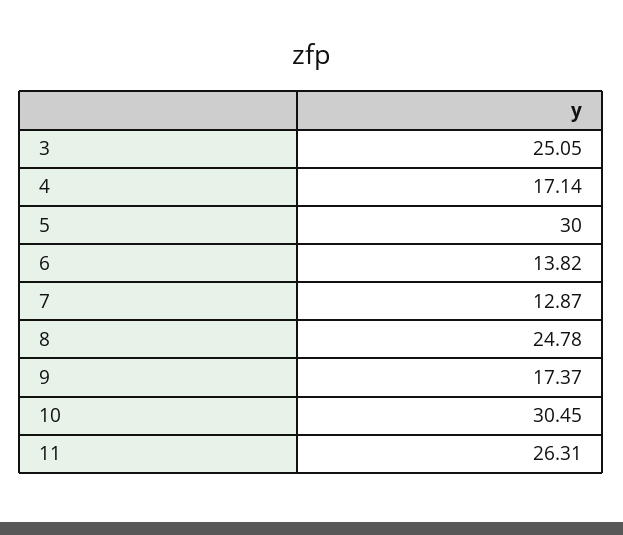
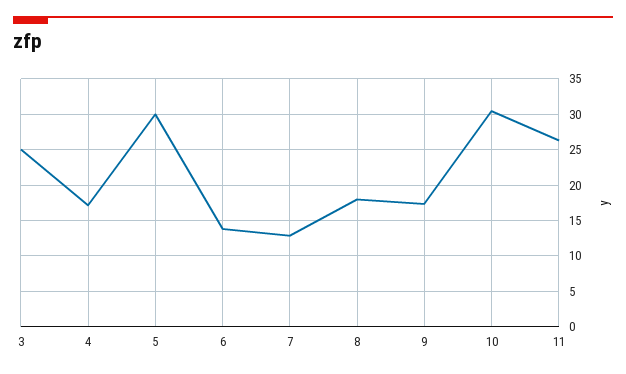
8: 24.78 -> 18

